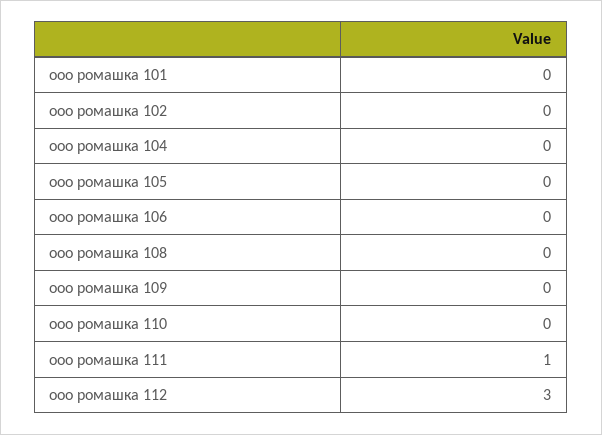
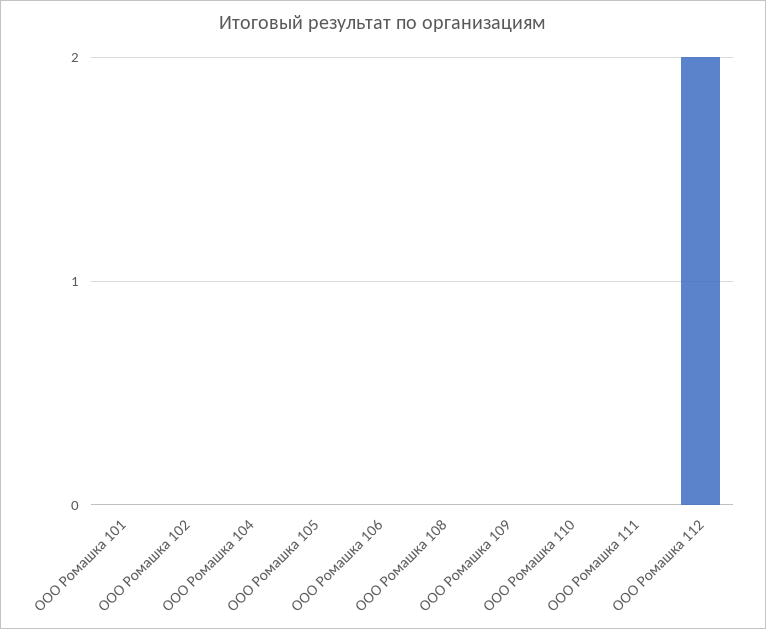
ооо ромашка 111: 1 -> 0
ооо ромашка 112: 3 -> 2

